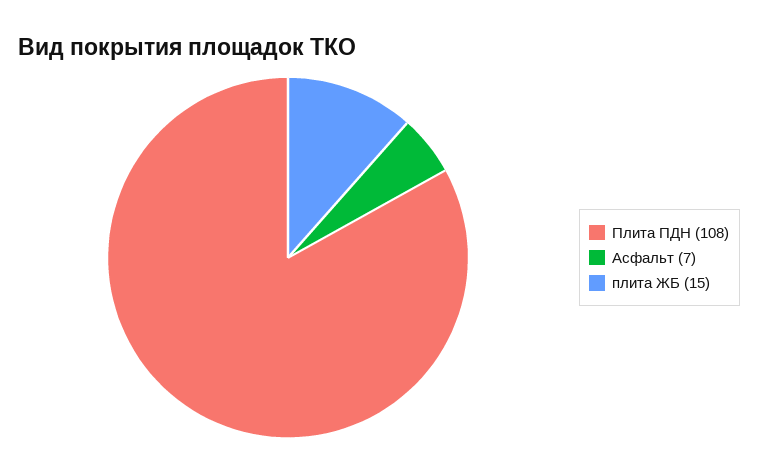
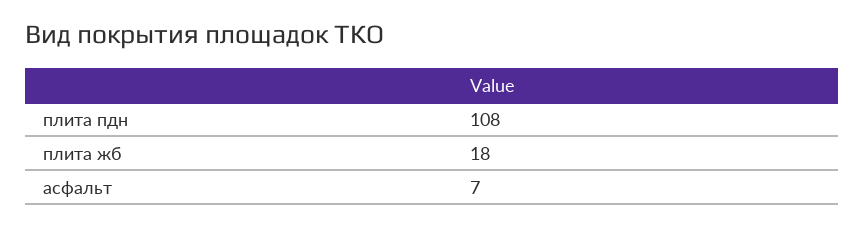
плита ЖБ: 15 -> 18

